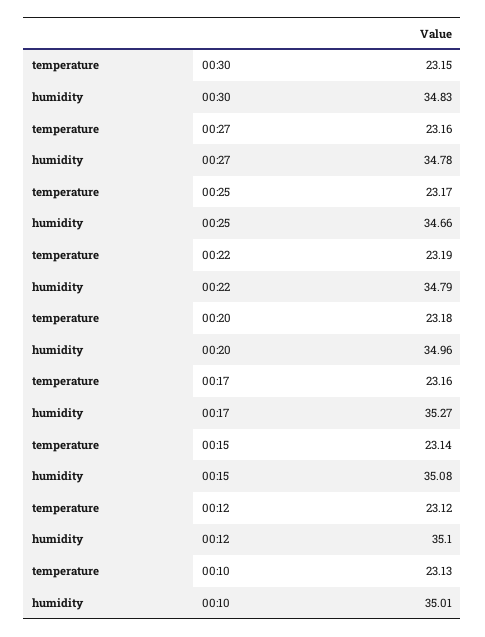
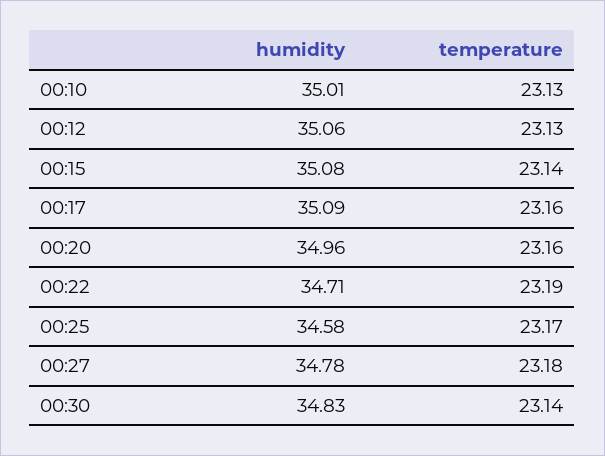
temperature, 00:30: 23.15 -> 23.14
temperature, 00:27: 23.16 -> 23.18
humidity, 00:25: 34.66 -> 34.58
humidity, 00:22: 34.79 -> 34.71
temperature, 00:20: 23.18 -> 23.16
humidity, 00:17: 35.27 -> 35.09
temperature, 00:12: 23.12 -> 23.13
humidity, 00:12: 35.1 -> 35.06

